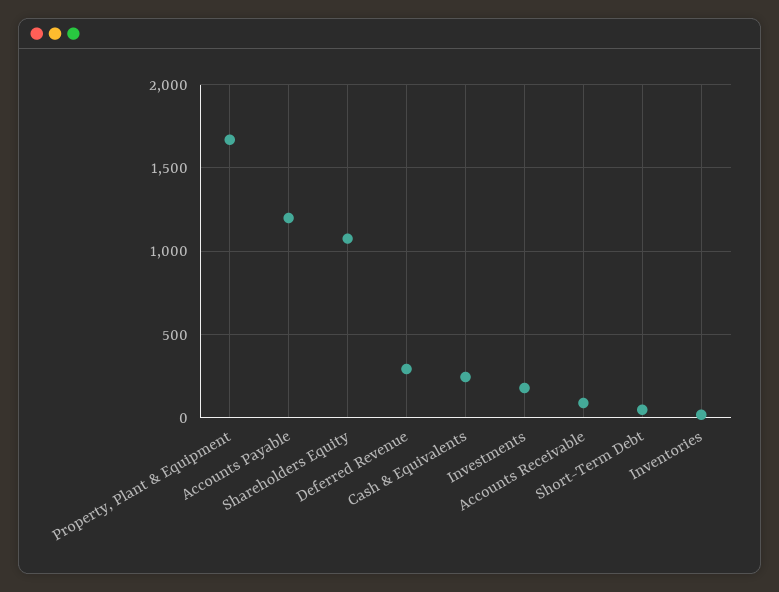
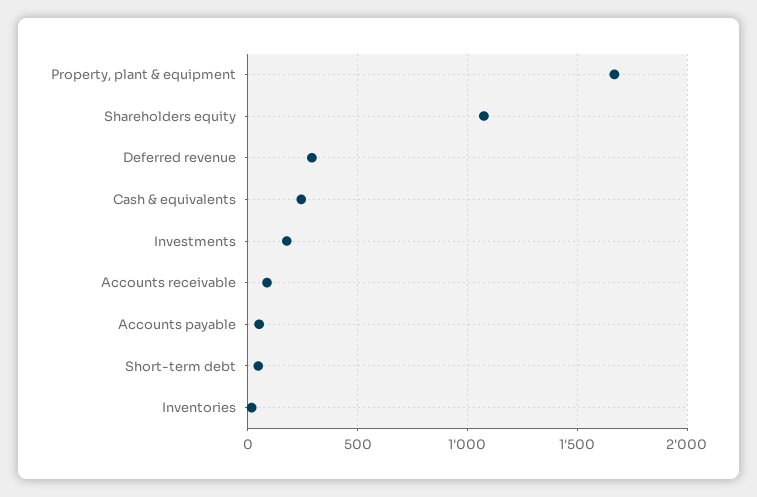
Accounts Payable: 1200 -> 50

